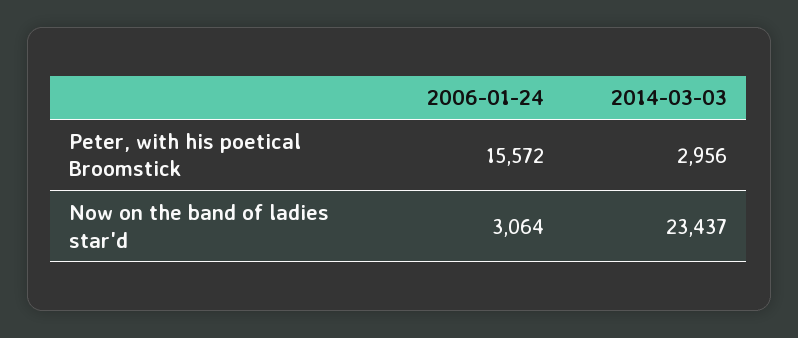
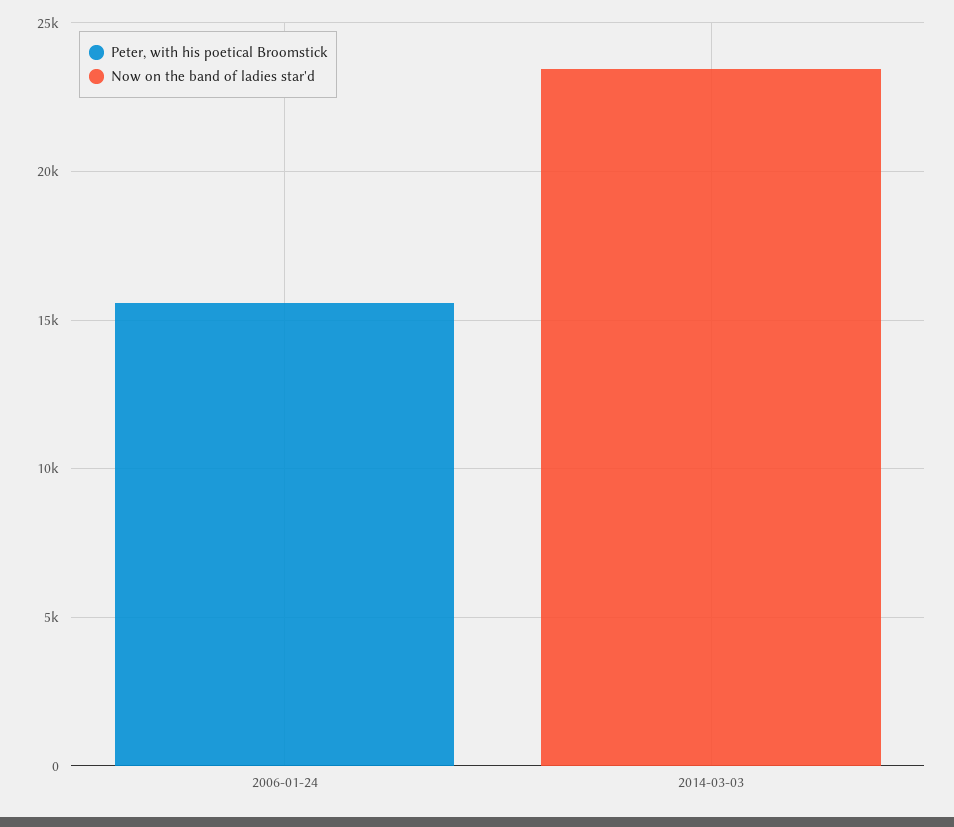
Peter, with his poetical Broomstick, 2014-03-03: 2956 -> 0
Now on the band of ladies star'd, 2006-01-24: 3064 -> 0

